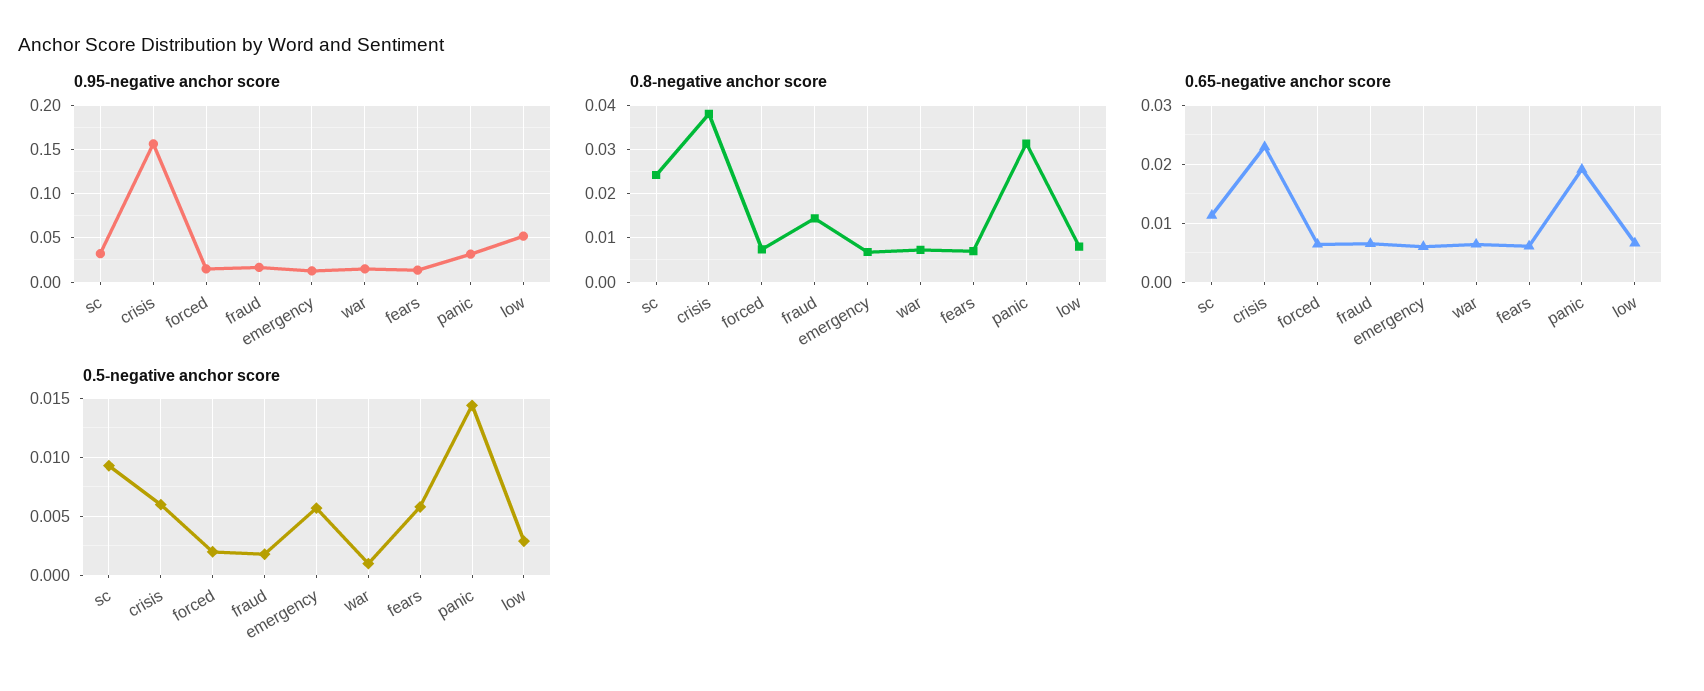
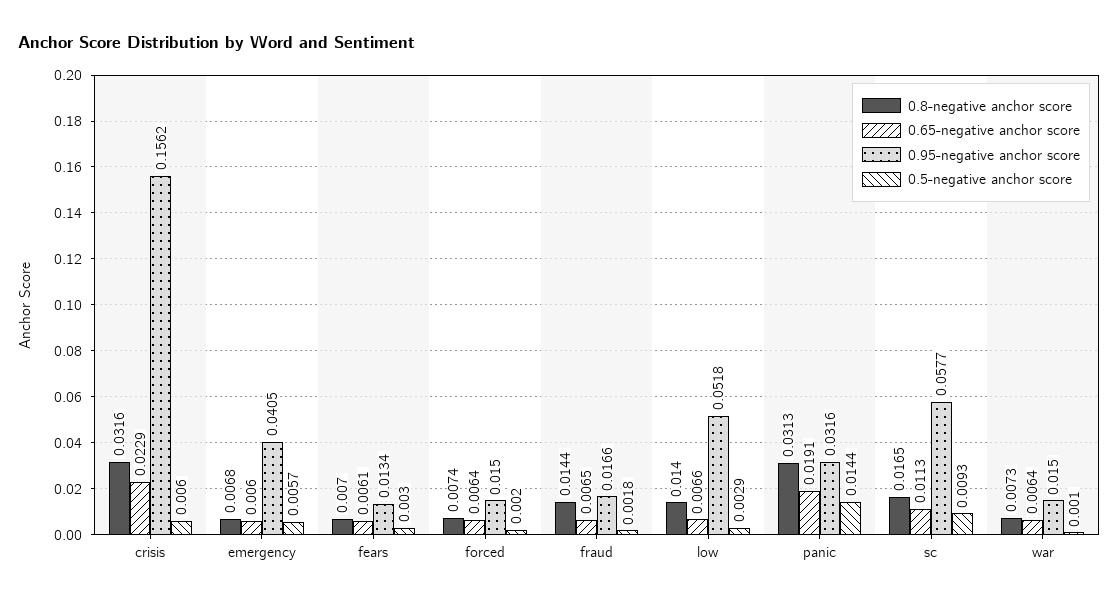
0.95-negative anchor score, sc: 0.03 -> 0.0577
0.95-negative anchor score, emergency: 0.01 -> 0.0405
0.8-negative anchor score, sc: 0.024 -> 0.0165
0.8-negative anchor score, crisis: 0.038 -> 0.0316
0.8-negative anchor score, low: 0.008 -> 0.014
0.5-negative anchor score, fears: 0.006 -> 0.003

